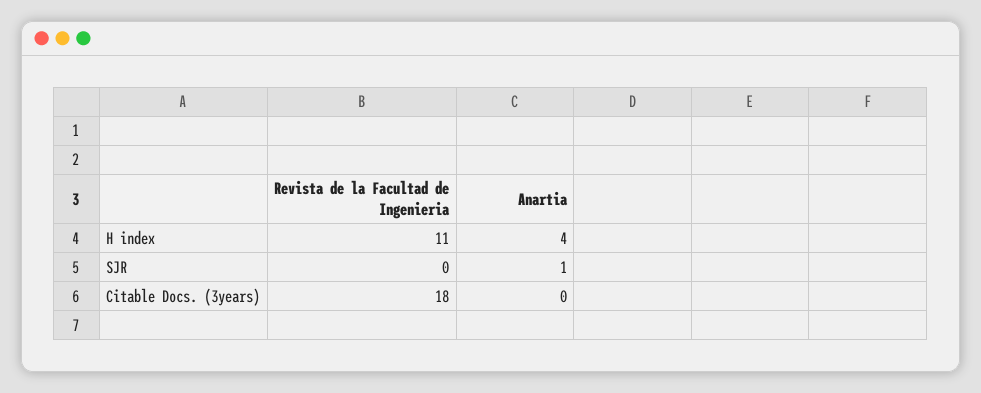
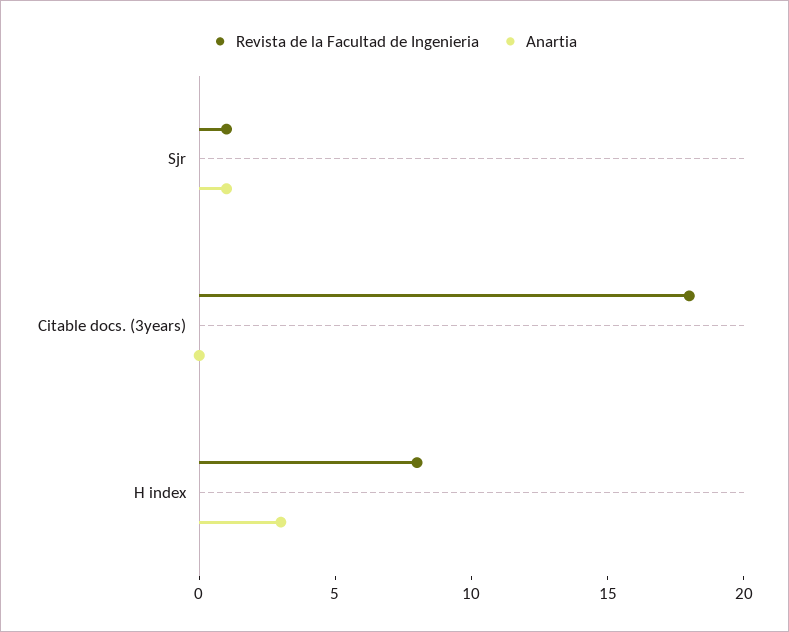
Revista de la Facultad de Ingenieria, H index: 11 -> 8
Anartia, H index: 4 -> 3
Revista de la Facultad de Ingenieria, SJR: 0 -> 1

